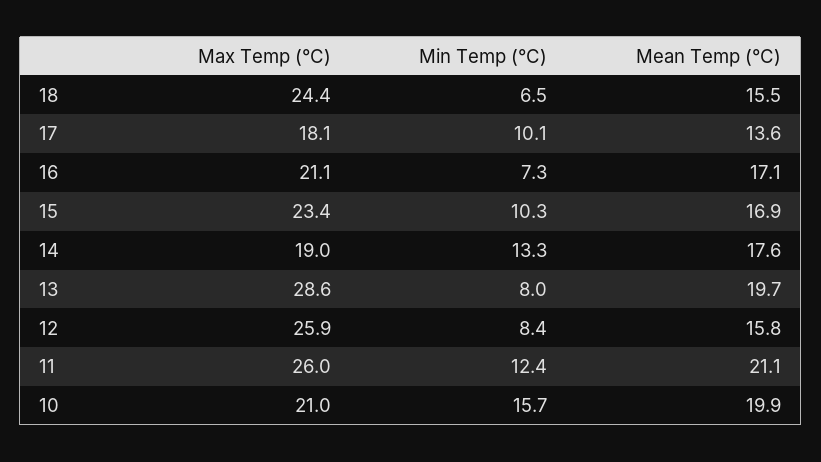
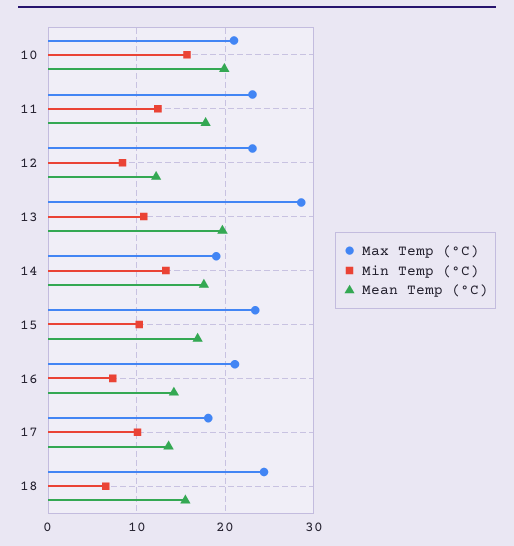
Mean Temp (°C), 16: 17.1 -> 14
Min Temp (°C), 13: 8 -> 11
Max Temp (°C), 12: 25.9 -> 23
Mean Temp (°C), 12: 15.8 -> 12
Max Temp (°C), 11: 26 -> 23
Mean Temp (°C), 11: 21.1 -> 18

